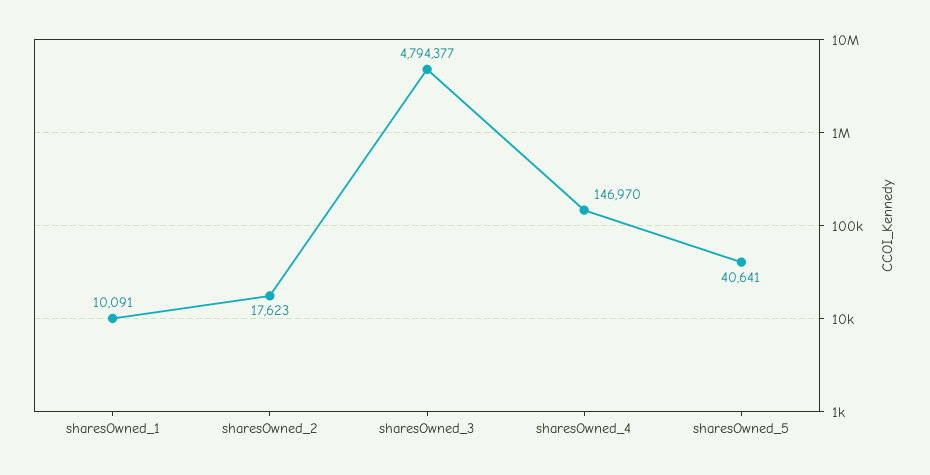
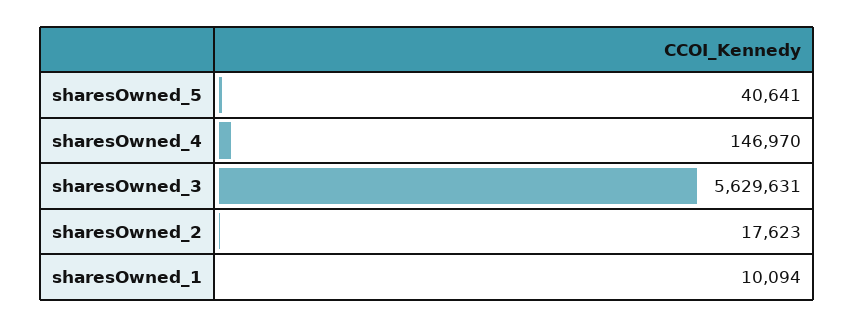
sharesOwned_1: 10091 -> 10094
sharesOwned_3: 4794377 -> 5629631

